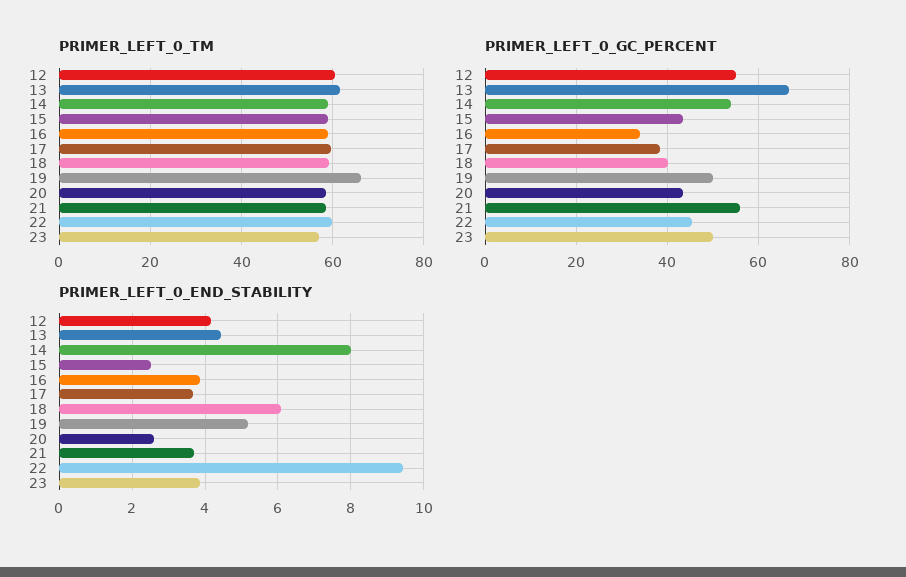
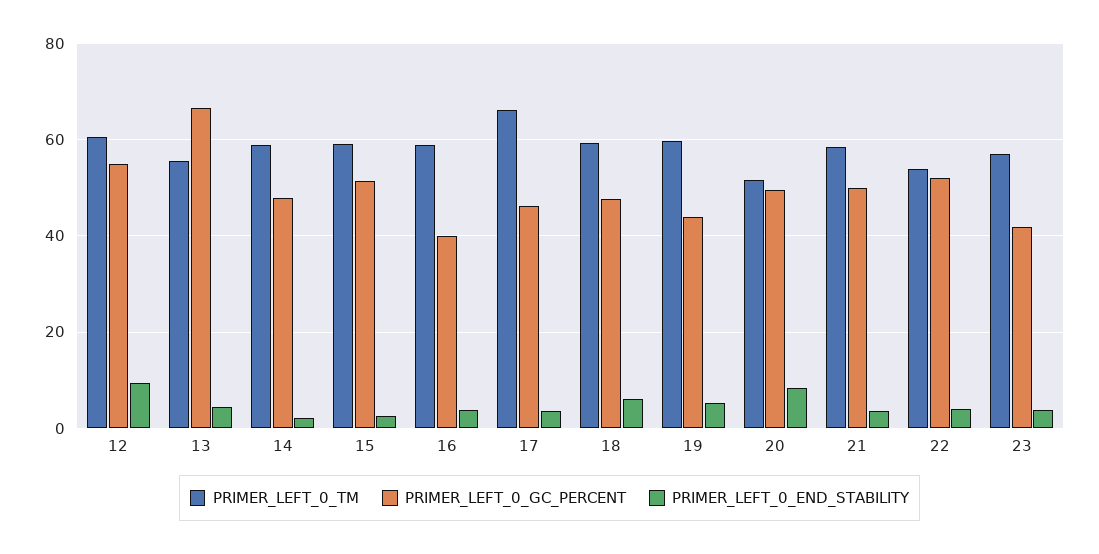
PRIMER_LEFT_0_TM, 13: 62 -> 56
PRIMER_LEFT_0_TM, 17: 60 -> 66
PRIMER_LEFT_0_TM, 19: 66 -> 60
PRIMER_LEFT_0_TM, 20: 58 -> 52
PRIMER_LEFT_0_TM, 22: 60 -> 54
PRIMER_LEFT_0_GC_PERCENT, 14: 54 -> 48
PRIMER_LEFT_0_GC_PERCENT, 15: 44 -> 52
PRIMER_LEFT_0_GC_PERCENT, 16: 34 -> 40
PRIMER_LEFT_0_GC_PERCENT, 17: 38 -> 46
PRIMER_LEFT_0_GC_PERCENT, 18: 40 -> 48
PRIMER_LEFT_0_GC_PERCENT, 19: 50 -> 44
PRIMER_LEFT_0_GC_PERCENT, 20: 44 -> 50
PRIMER_LEFT_0_GC_PERCENT, 21: 56 -> 50
PRIMER_LEFT_0_GC_PERCENT, 22: 46 -> 52
PRIMER_LEFT_0_GC_PERCENT, 23: 50 -> 42
PRIMER_LEFT_0_END_STABILITY, 12: 4.2 -> 10
PRIMER_LEFT_0_END_STABILITY, 14: 8 -> 2
PRIMER_LEFT_0_END_STABILITY, 20: 2.6 -> 8
PRIMER_LEFT_0_END_STABILITY, 22: 9.4 -> 4

